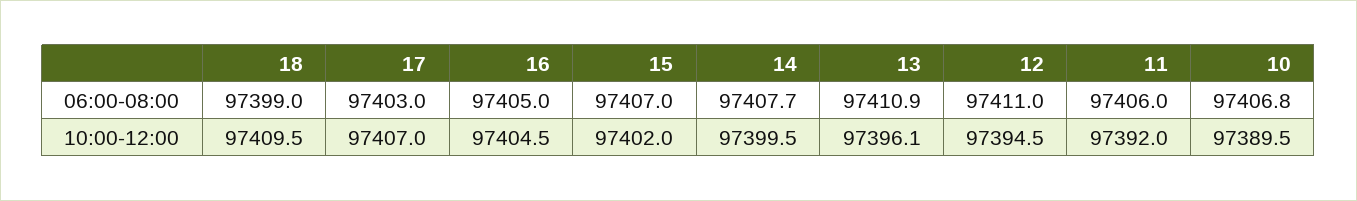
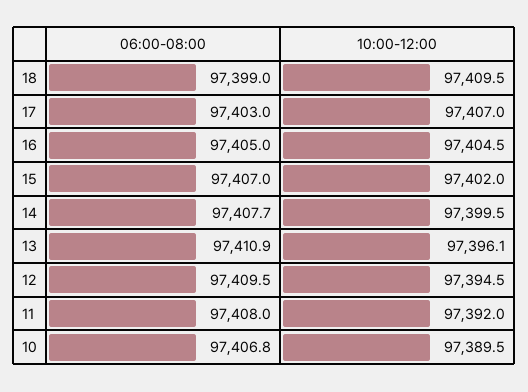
12, 06:00-08:00: 97411 -> 97409.5
11, 06:00-08:00: 97406 -> 97408

